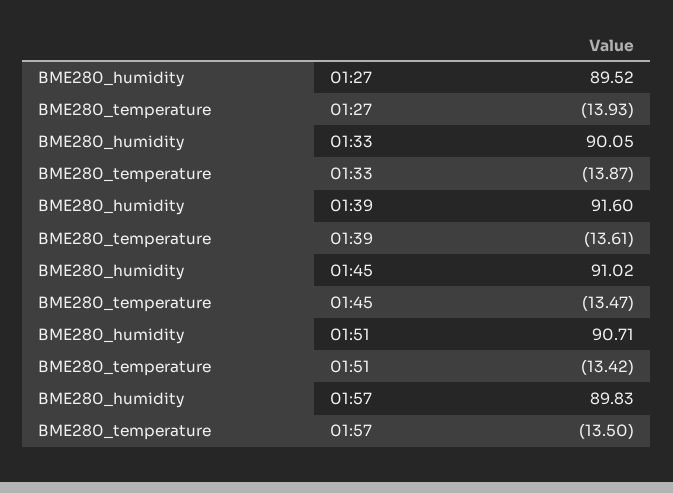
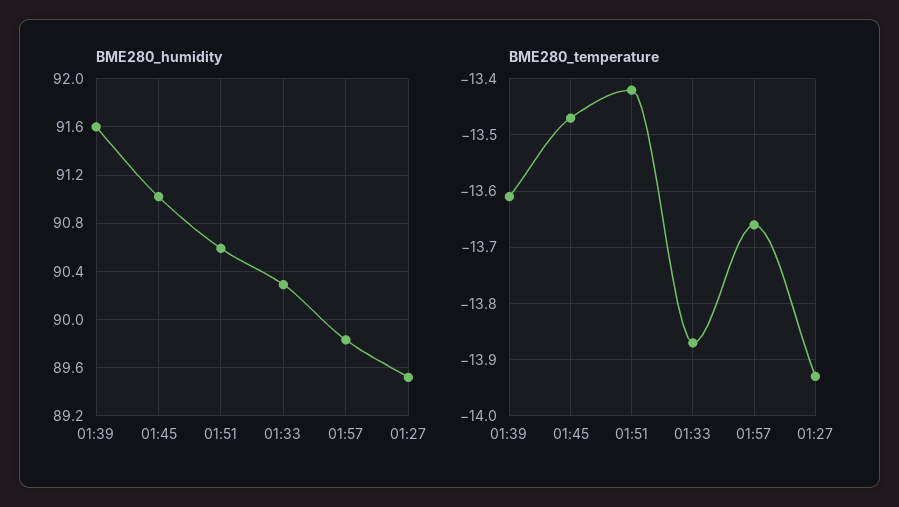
BME280_humidity, 01:33: 90.05 -> 90.3
BME280_humidity, 01:51: 90.71 -> 90.6
BME280_temperature, 01:57: -13.5 -> -13.65

